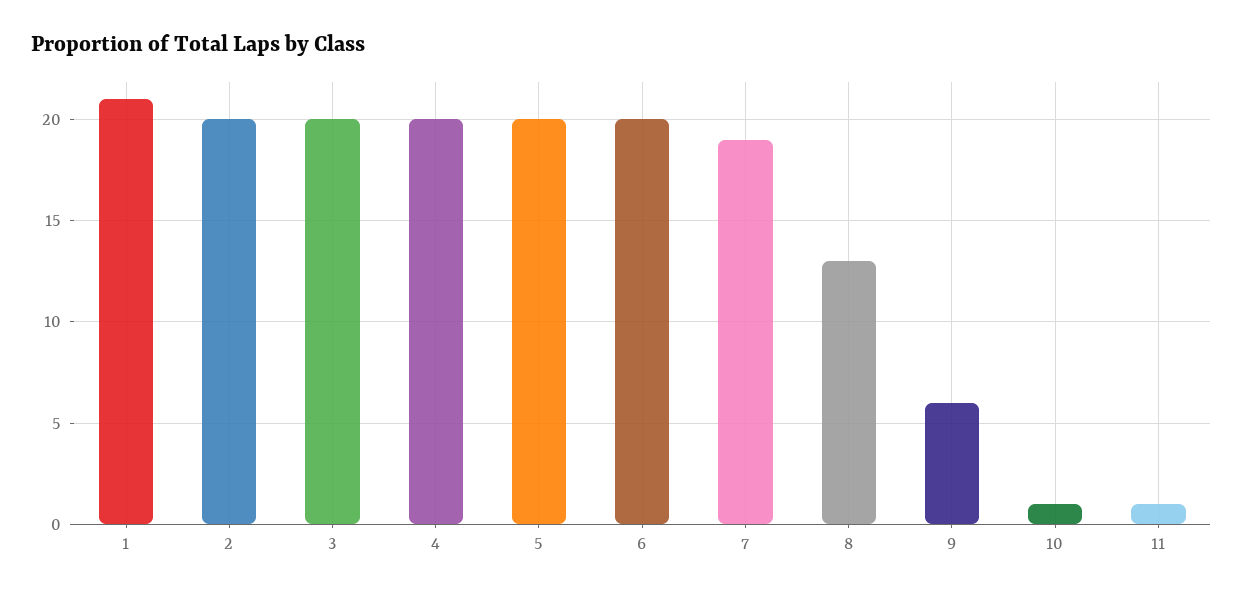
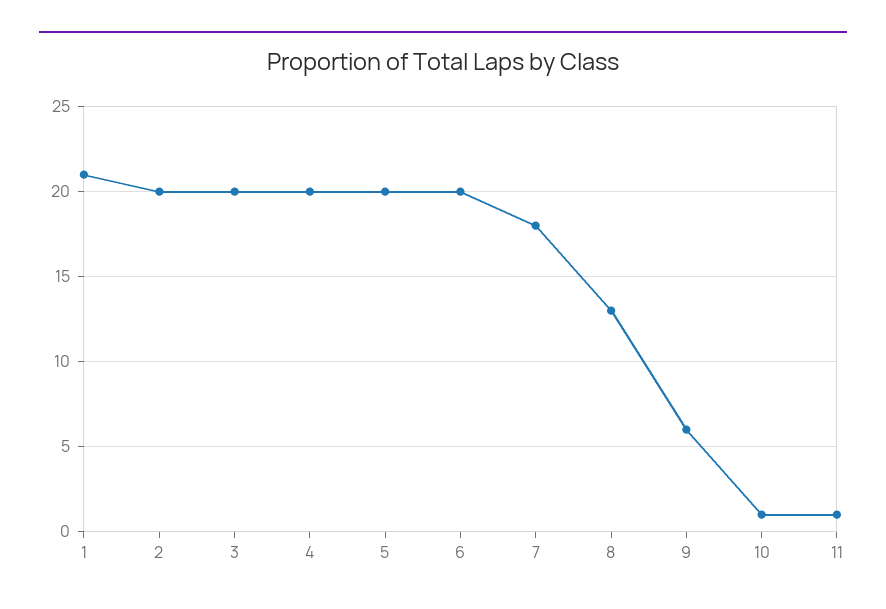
7: 19 -> 18

